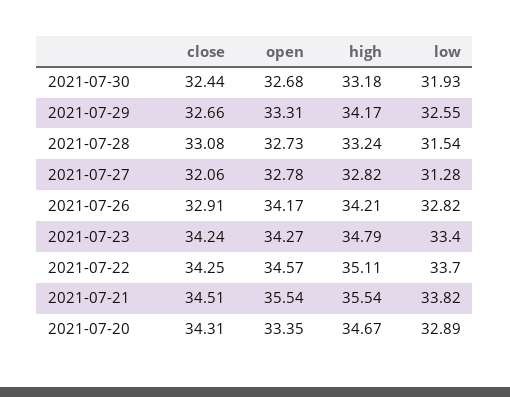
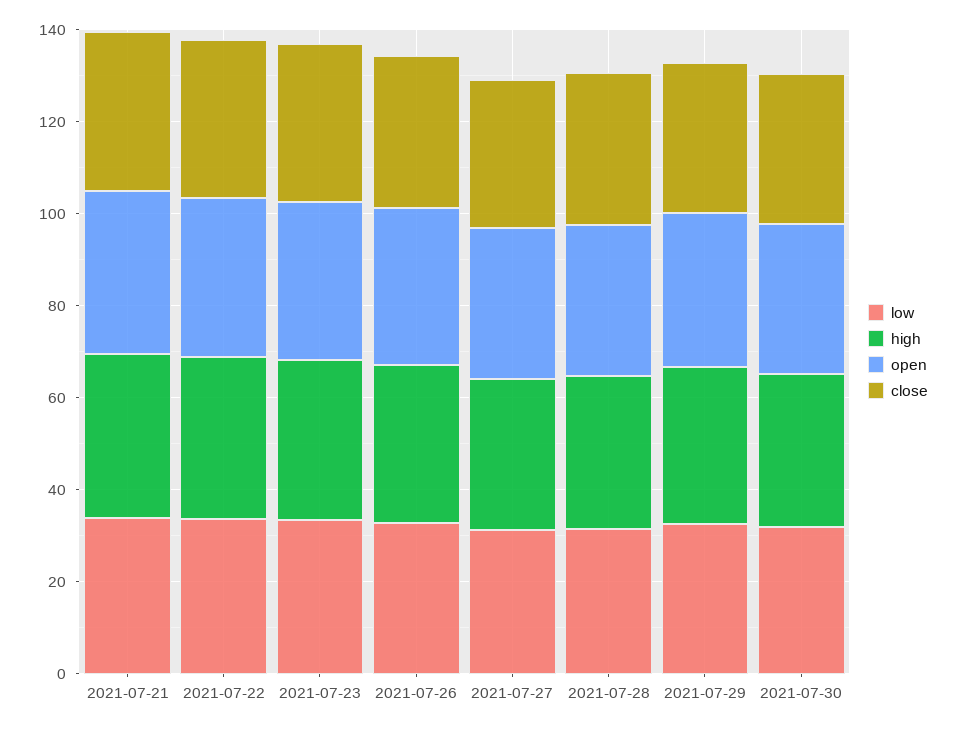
close, 2021-07-20: 34.31 -> none
open, 2021-07-20: 33.35 -> none
high, 2021-07-20: 34.67 -> none
low, 2021-07-20: 32.89 -> none

